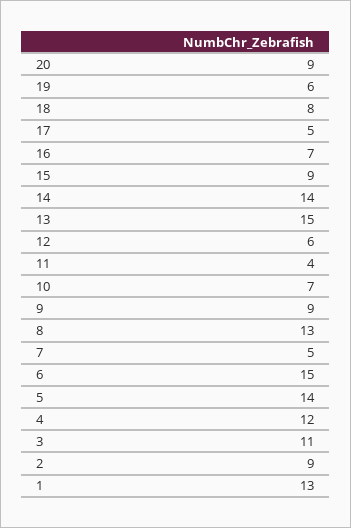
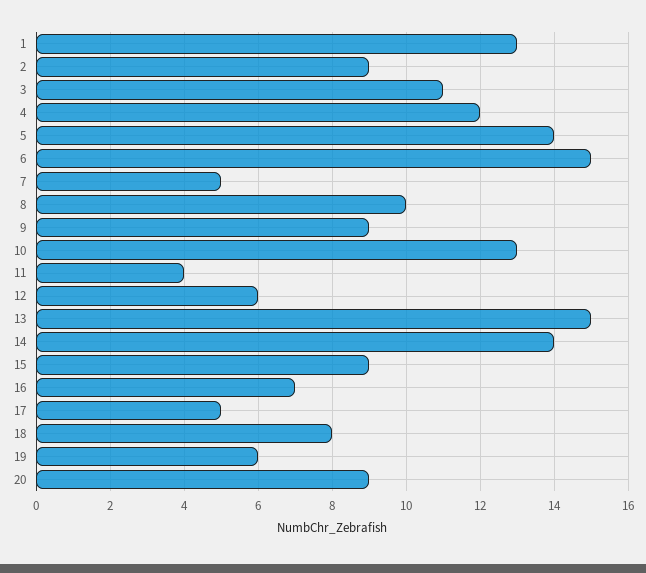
10: 7 -> 13
8: 13 -> 10

